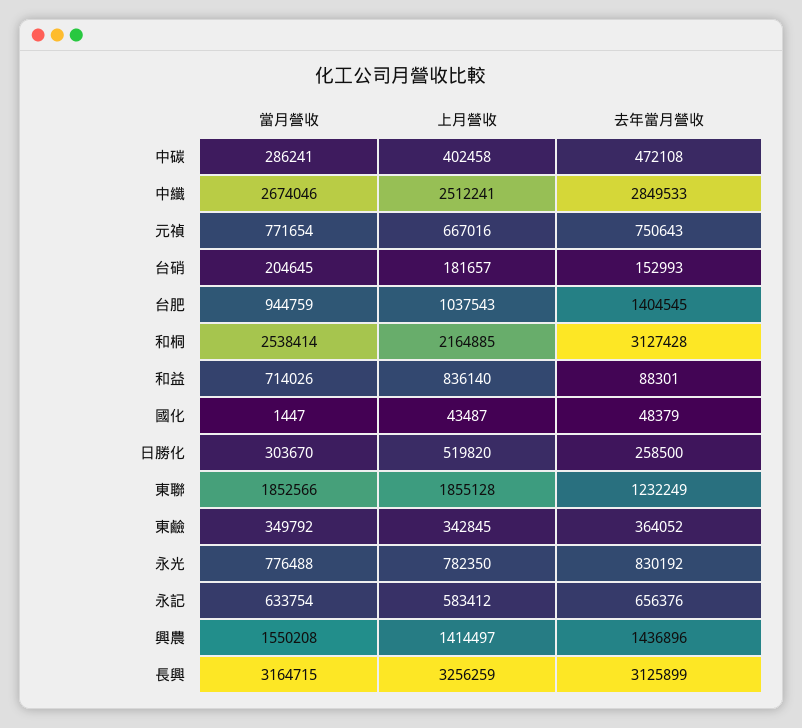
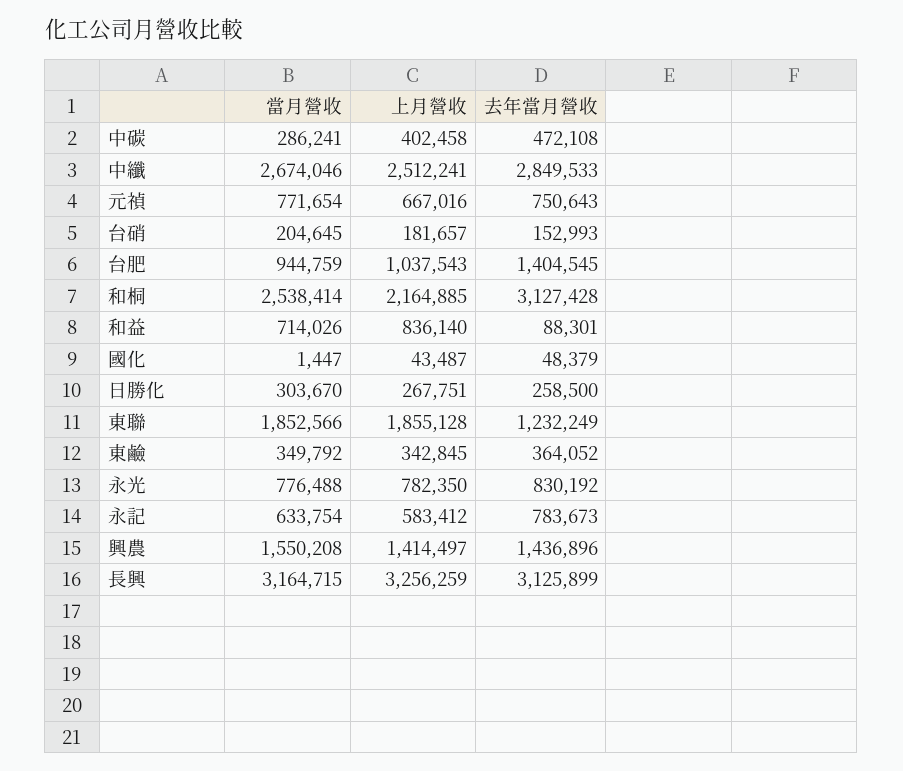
上月營收, 日勝化: 519820 -> 267751
去年當月營收, 永記: 656376 -> 783673

